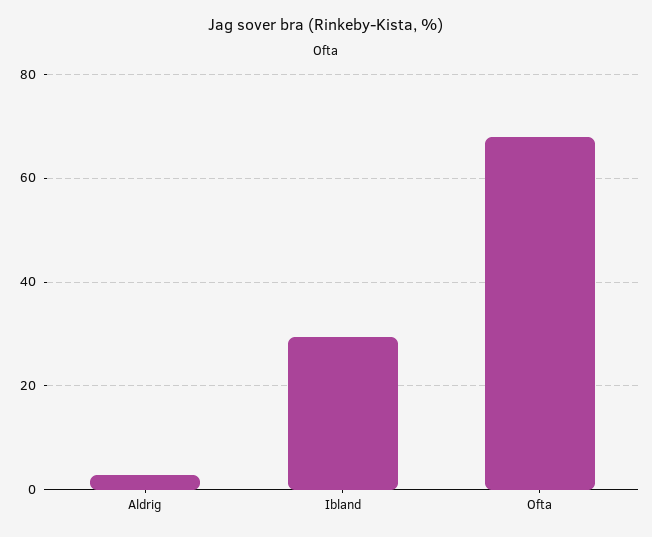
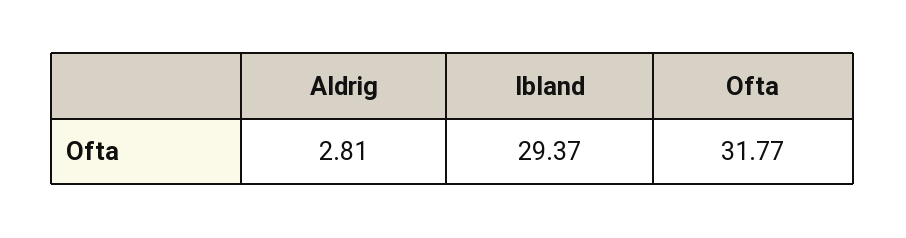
Ofta: 68 -> 31.77

